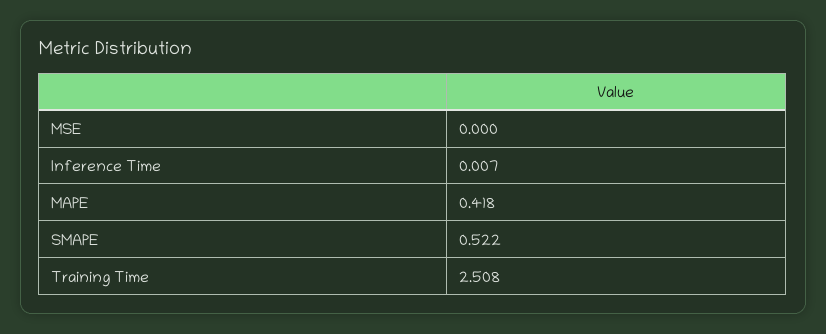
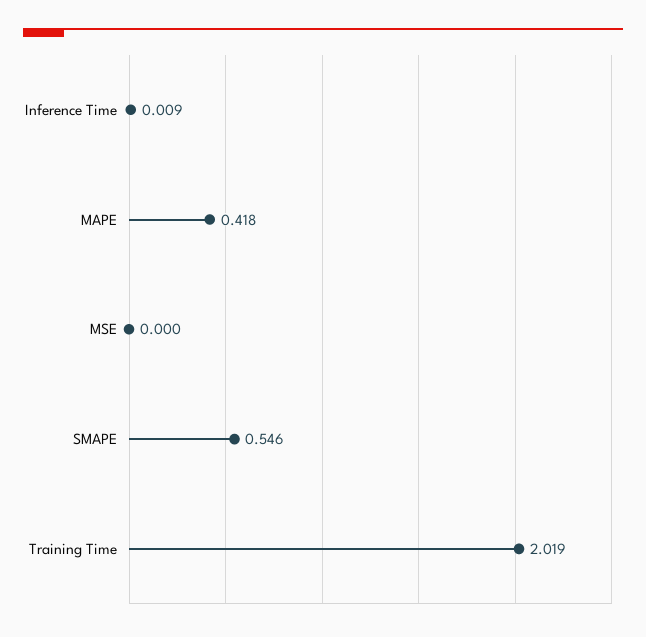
Inference Time: 0.007 -> 0.009
SMAPE: 0.522 -> 0.546
Training Time: 2.508 -> 2.019

